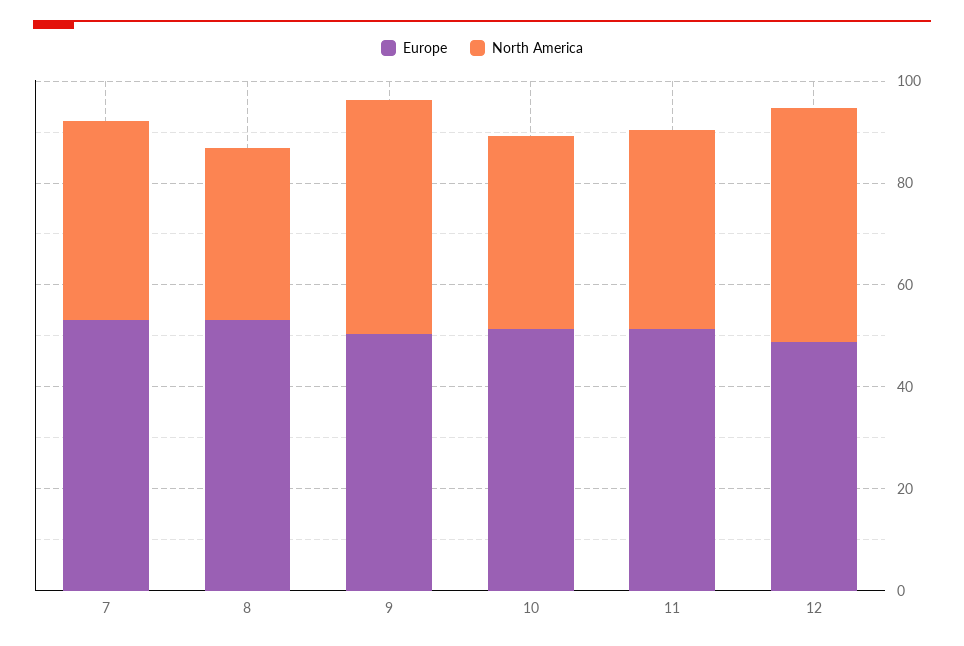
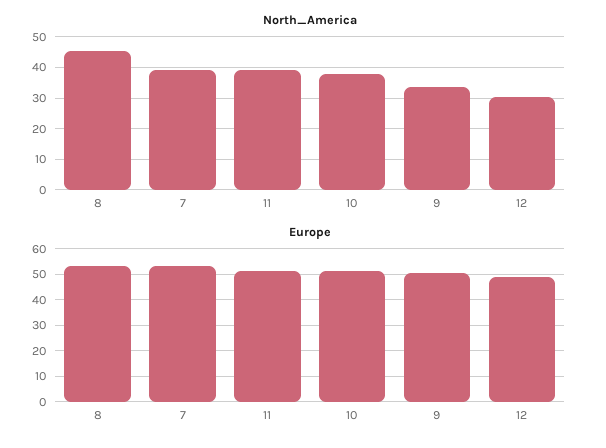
North America, 8: 35 -> 46
North America, 9: 45 -> 34
North America, 12: 45 -> 30

